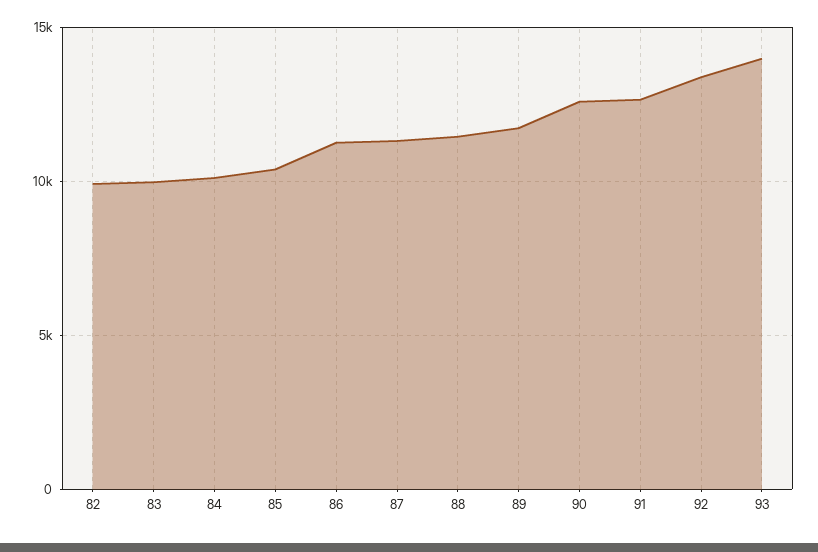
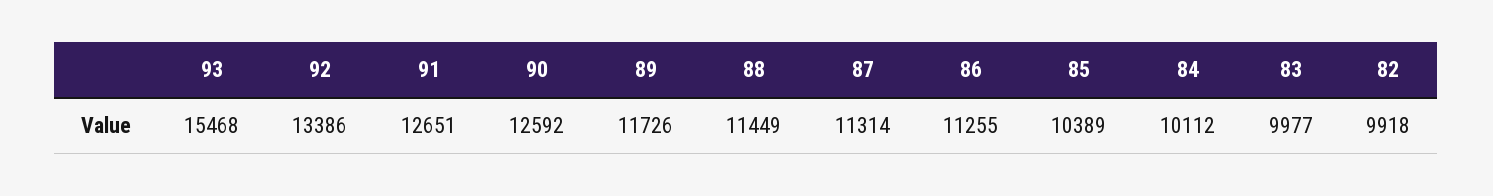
93: 14000 -> 15468

